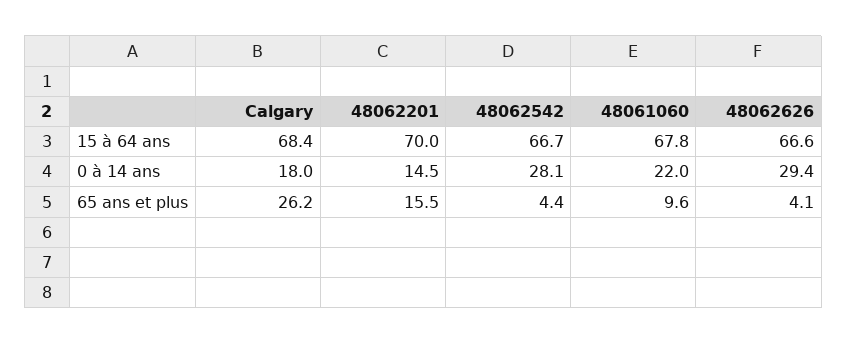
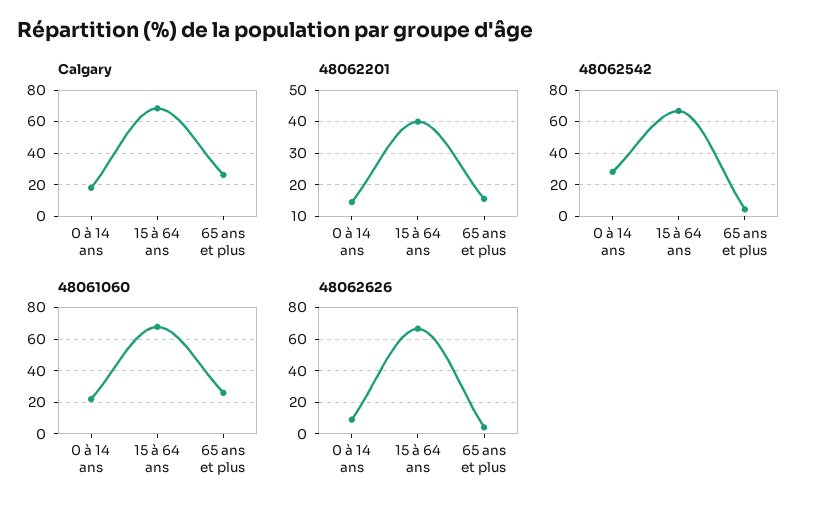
48062201, 15 à 64 ans: 70 -> 40
48062626, 0 à 14 ans: 29.4 -> 10
48061060, 65 ans et plus: 9.6 -> 25

